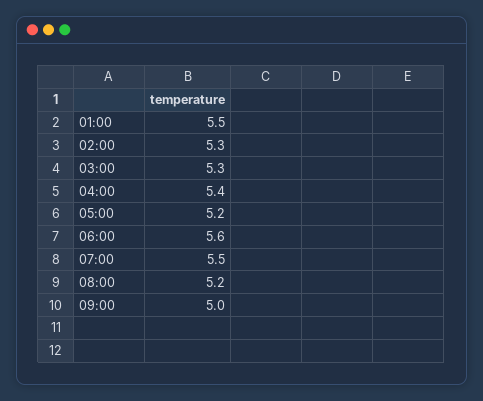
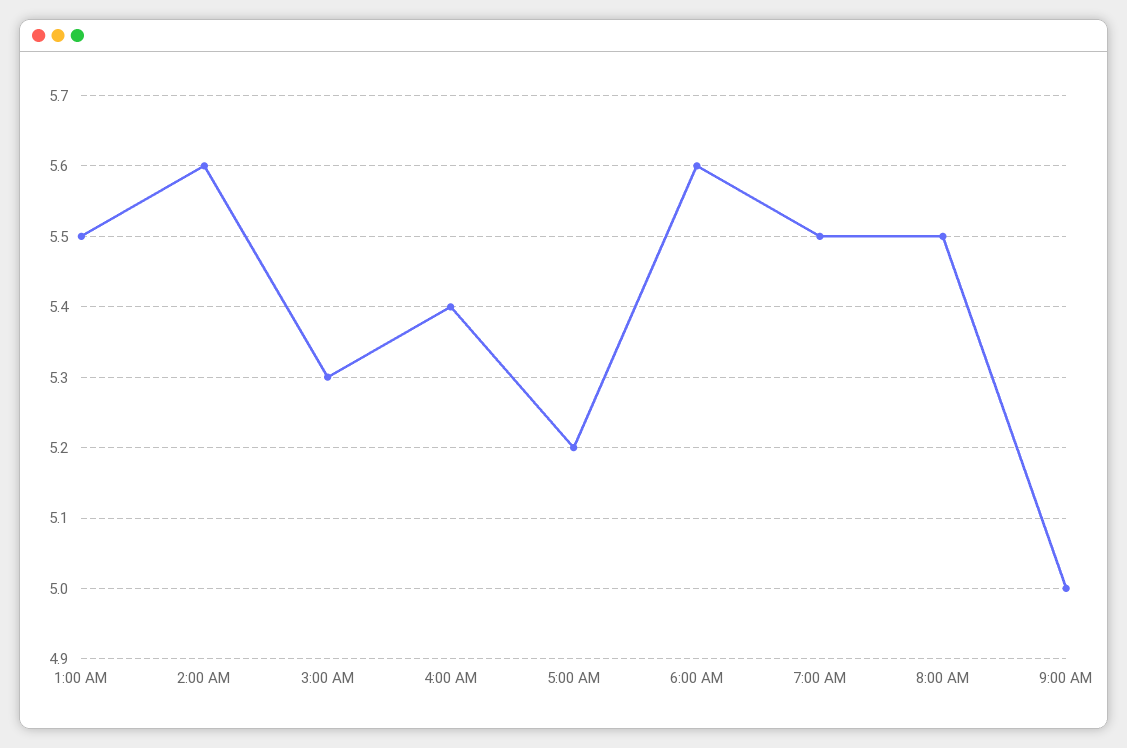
02:00: 5.3 -> 5.6
08:00: 5.2 -> 5.5

